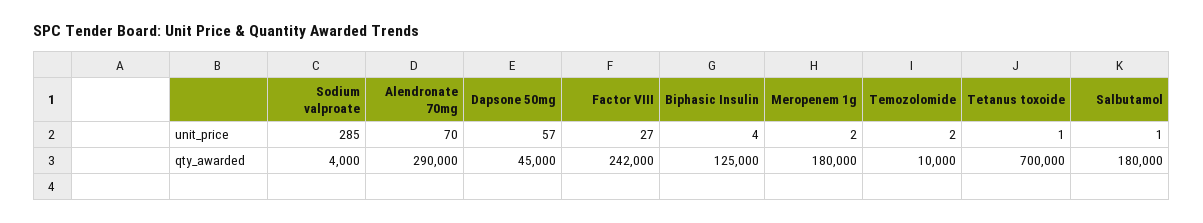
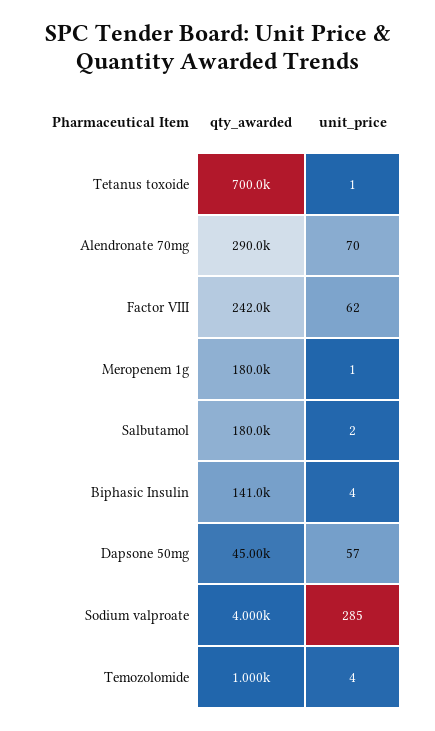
Factor VIII, unit_price: 27 -> 62
Meropenem 1g, unit_price: 2 -> 1
Temozolomide, unit_price: 2 -> 4
Salbutamol, unit_price: 1 -> 2
Biphasic Insulin, qty_awarded: 125000 -> 141000
Temozolomide, qty_awarded: 10000 -> 1000

